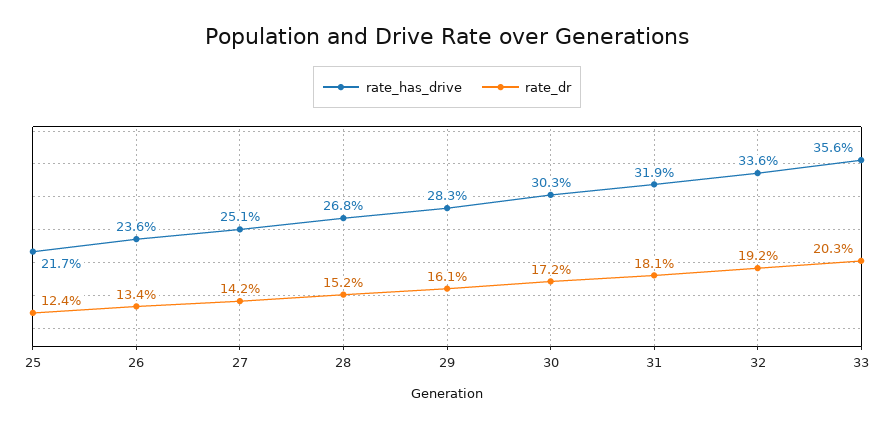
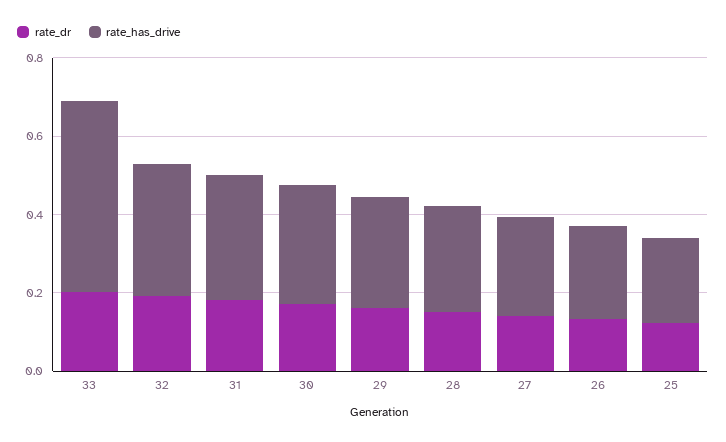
rate_has_drive, 33: 0.356 -> 0.5

